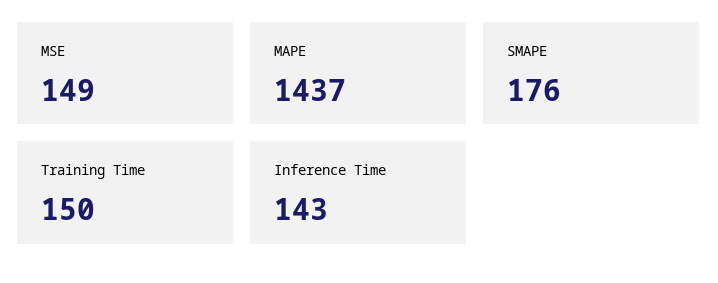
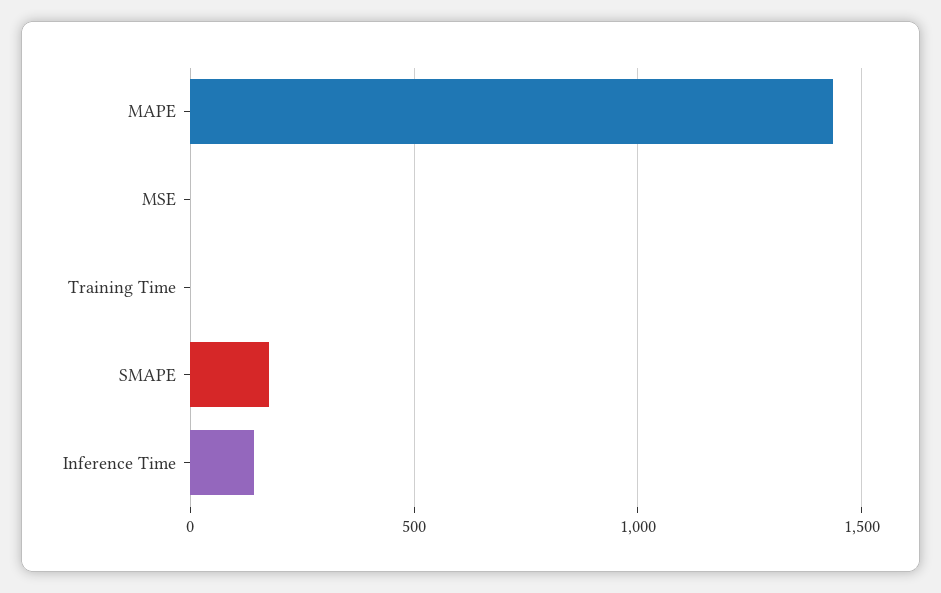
MSE: 149 -> 0
Training Time: 150 -> 0

